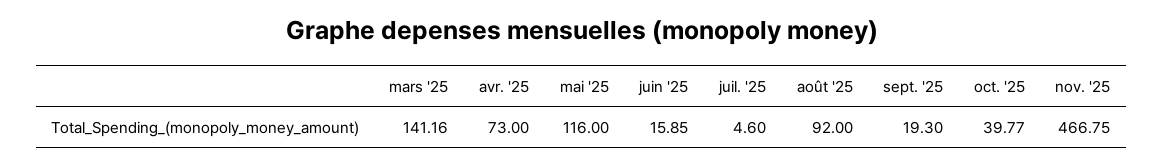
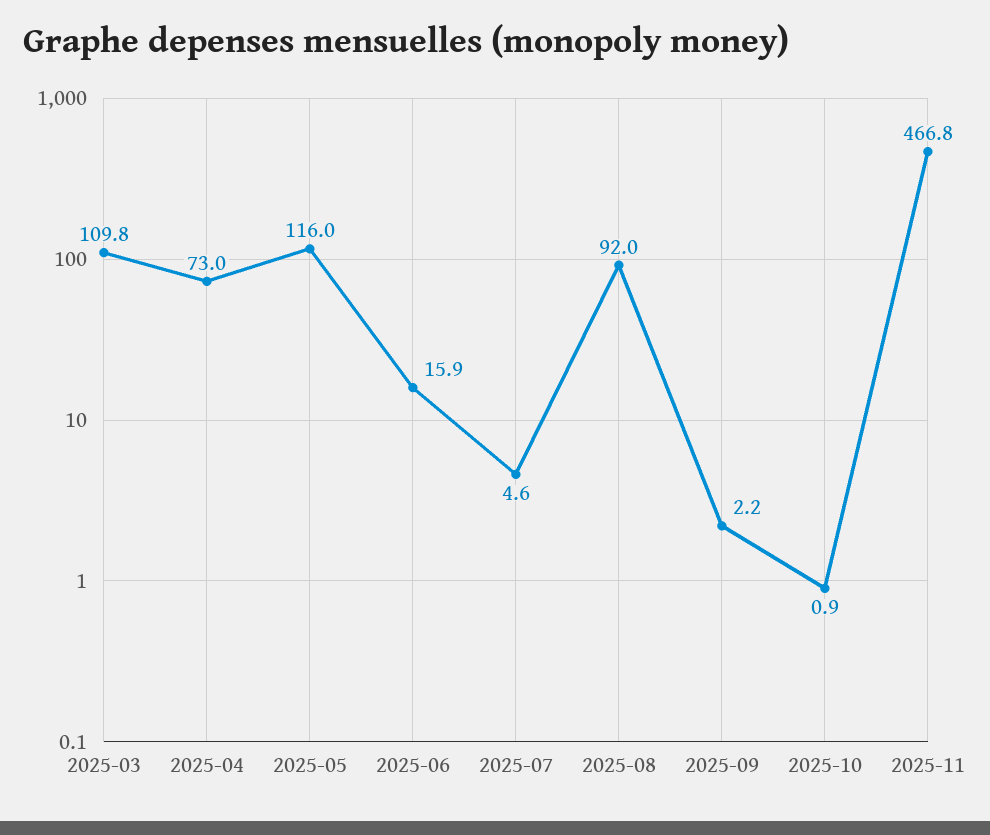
mars '25: 141.16 -> 109.8
sept. '25: 19.3 -> 2.2
oct. '25: 39.77 -> 0.9

